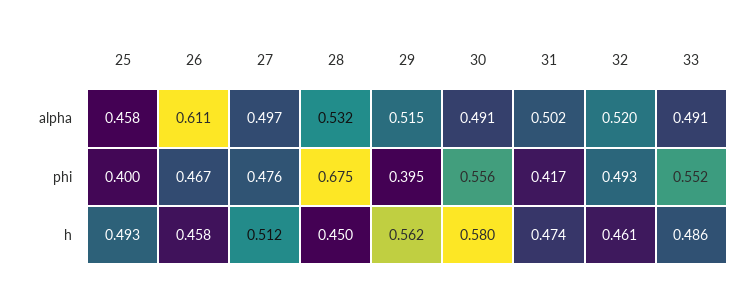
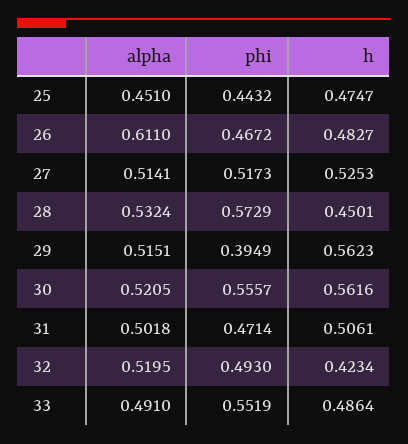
25, alpha: 0.458 -> 0.451
27, alpha: 0.497 -> 0.5141
30, alpha: 0.491 -> 0.5205
25, phi: 0.4 -> 0.4432
27, phi: 0.476 -> 0.5173
28, phi: 0.675 -> 0.5729
31, phi: 0.417 -> 0.4714
25, h: 0.493 -> 0.4747
26, h: 0.458 -> 0.4827
27, h: 0.512 -> 0.5253
30, h: 0.58 -> 0.5616
31, h: 0.474 -> 0.5061
32, h: 0.461 -> 0.4234

